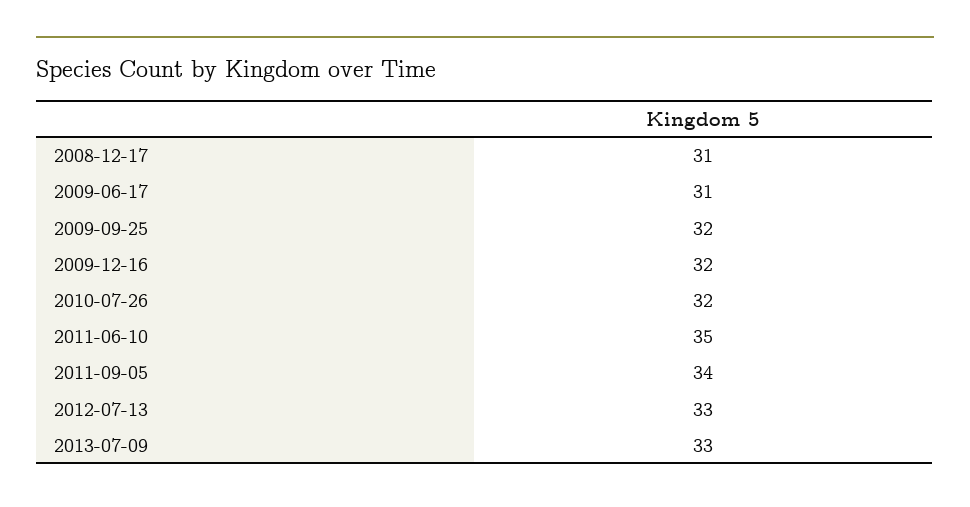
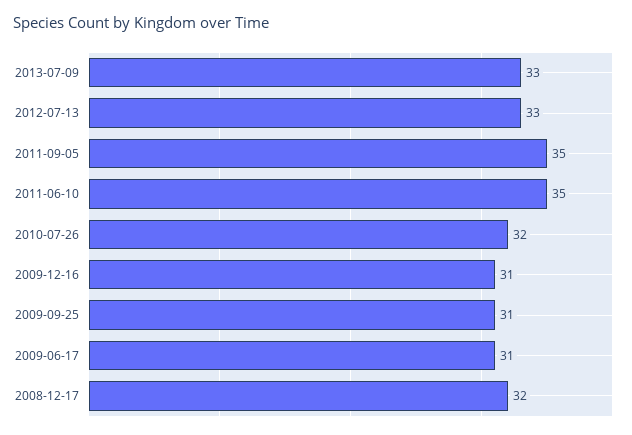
2008-12-17: 31 -> 32
2009-09-25: 32 -> 31
2009-12-16: 32 -> 31
2011-09-05: 34 -> 35

